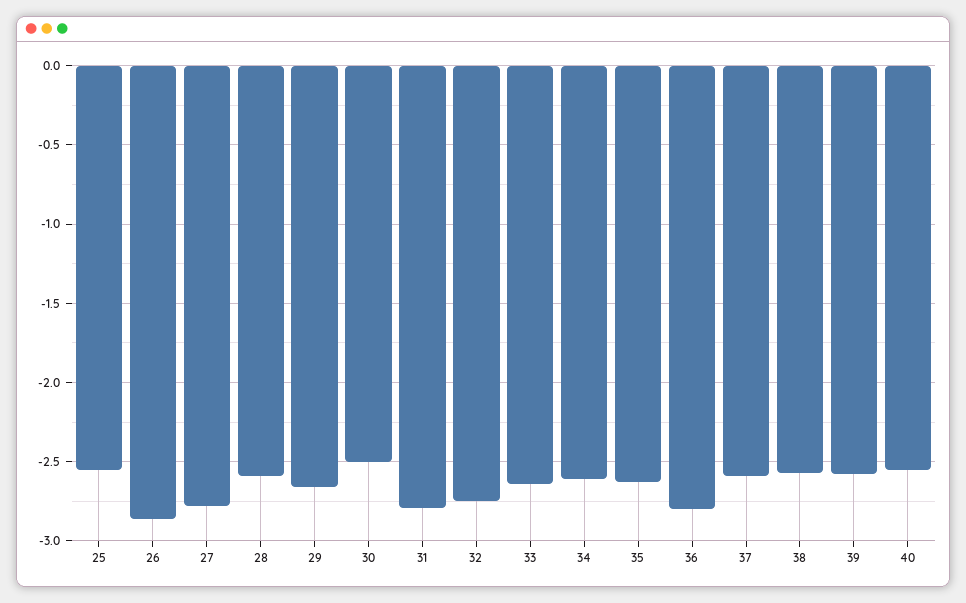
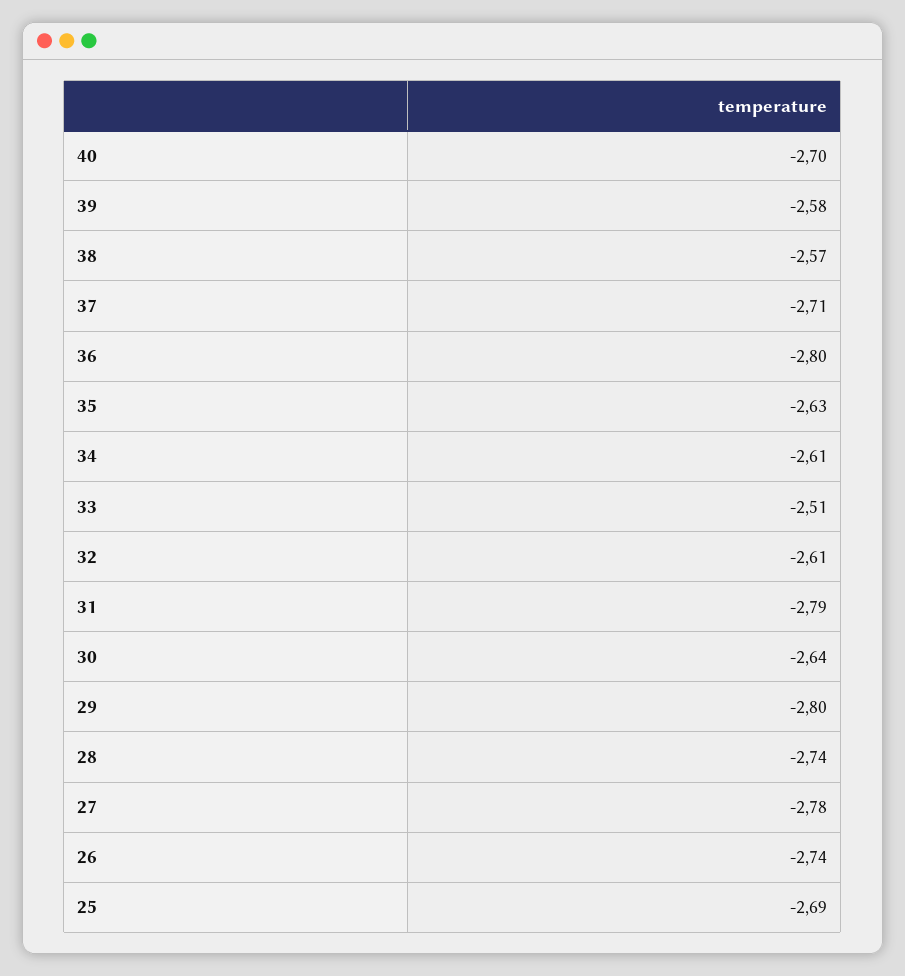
25: -2.55 -> -2.69
26: -2.85 -> -2.74
28: -2.6 -> -2.74
29: -2.65 -> -2.8
30: -2.5 -> -2.64
32: -2.75 -> -2.61
33: -2.65 -> -2.51
37: -2.6 -> -2.71
40: -2.55 -> -2.7

